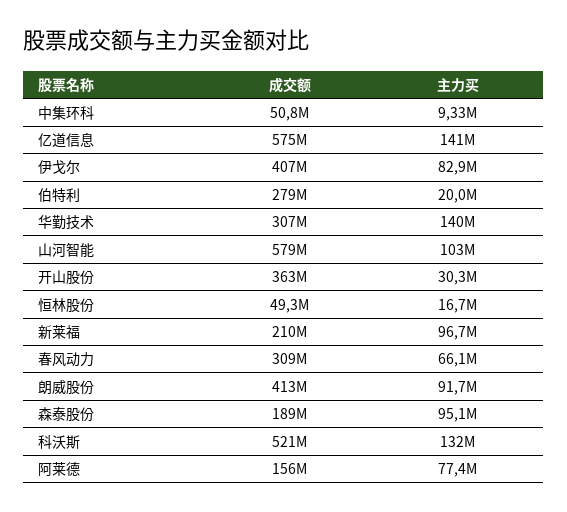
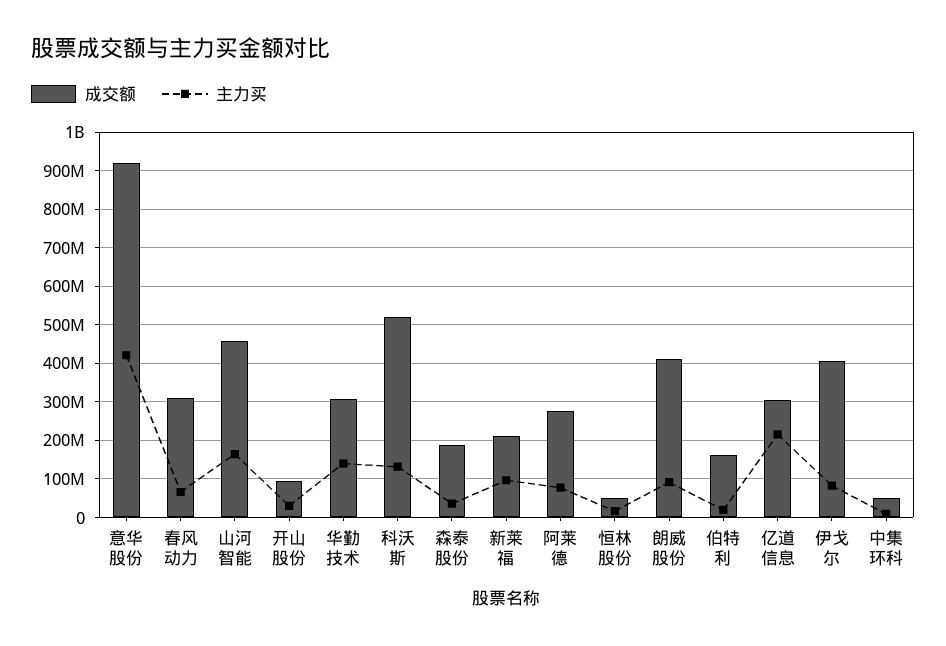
成交额, 亿道信息: 575000000 -> 300000000
主力买, 亿道信息: 141000000 -> 220000000
成交额, 伯特利: 279000000 -> 160000000
成交额, 山河智能: 579000000 -> 460000000
主力买, 山河智能: 103000000 -> 160000000
成交额, 开山股份: 363000000 -> 100000000
主力买, 森泰股份: 95100000 -> 40000000
成交额, 阿莱德: 156000000 -> 280000000
成交额, 意华股份: none -> 920000000
主力买, 意华股份: none -> 420000000

